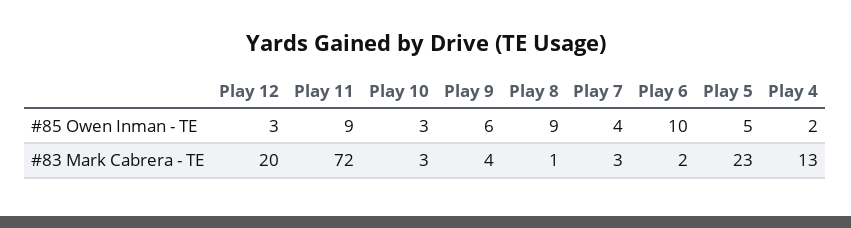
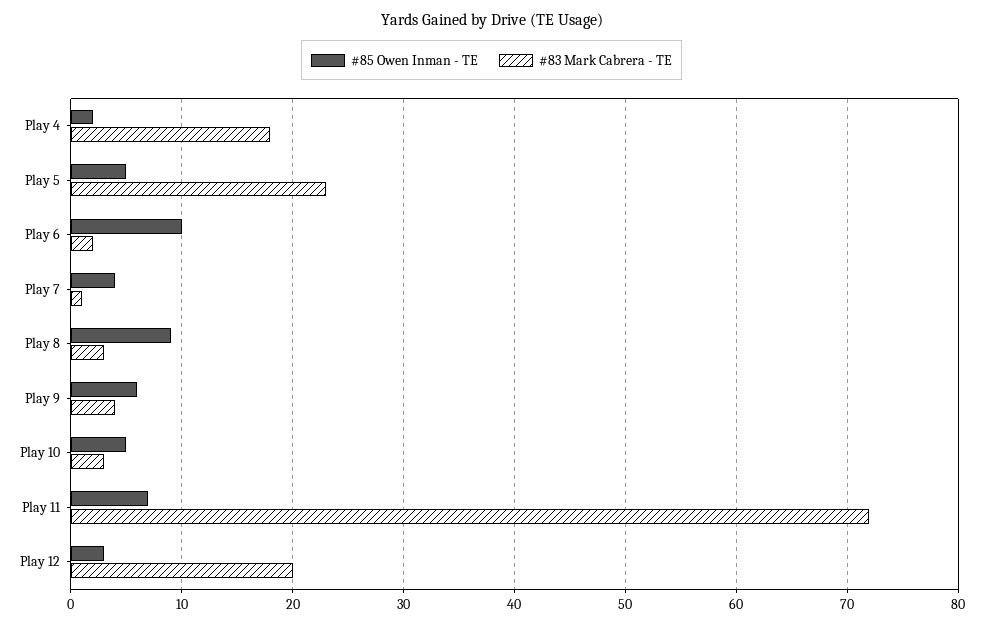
#85 Owen Inman - TE, Play 11: 9 -> 7
#85 Owen Inman - TE, Play 10: 3 -> 5
#83 Mark Cabrera - TE, Play 8: 1 -> 3
#83 Mark Cabrera - TE, Play 7: 3 -> 1
#83 Mark Cabrera - TE, Play 4: 13 -> 18

